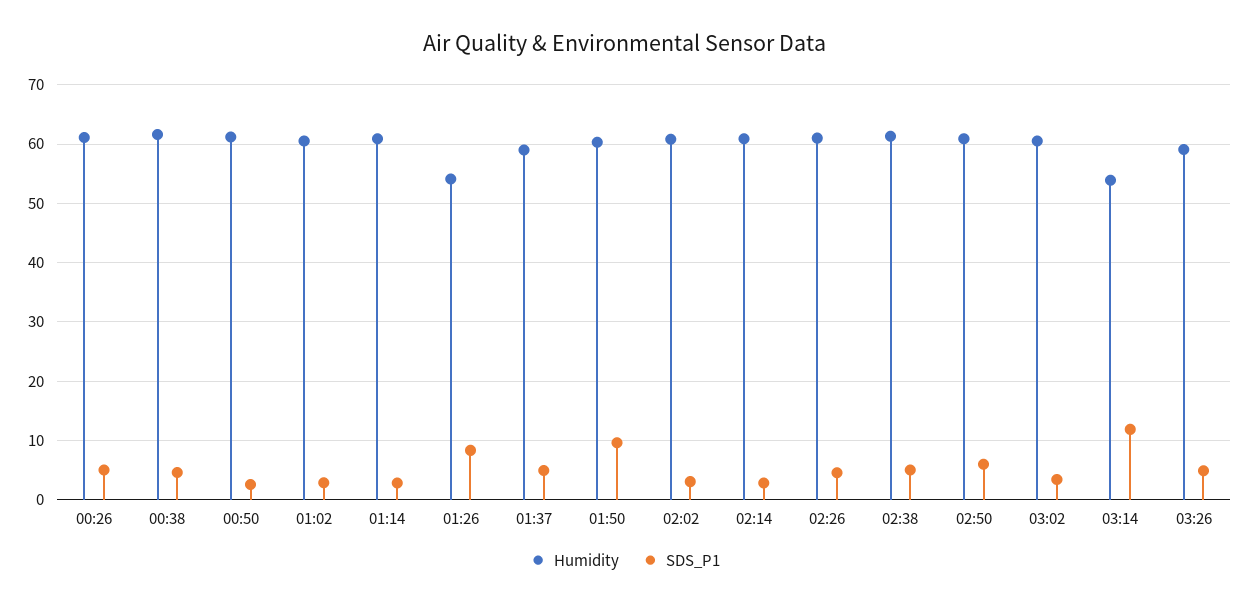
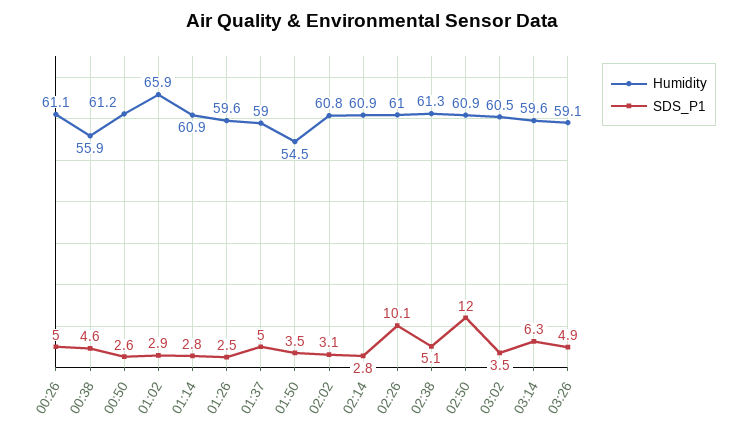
Humidity, 00:38: 62 -> 55.9
Humidity, 01:02: 60 -> 65.9
Humidity, 01:26: 54 -> 59.6
SDS_P1, 01:26: 8 -> 2.5
Humidity, 01:50: 60 -> 54.5
SDS_P1, 01:50: 10 -> 3.5
SDS_P1, 02:26: 4 -> 10.1
SDS_P1, 02:50: 6 -> 12
Humidity, 03:14: 54 -> 59.6
SDS_P1, 03:14: 12 -> 6.3

